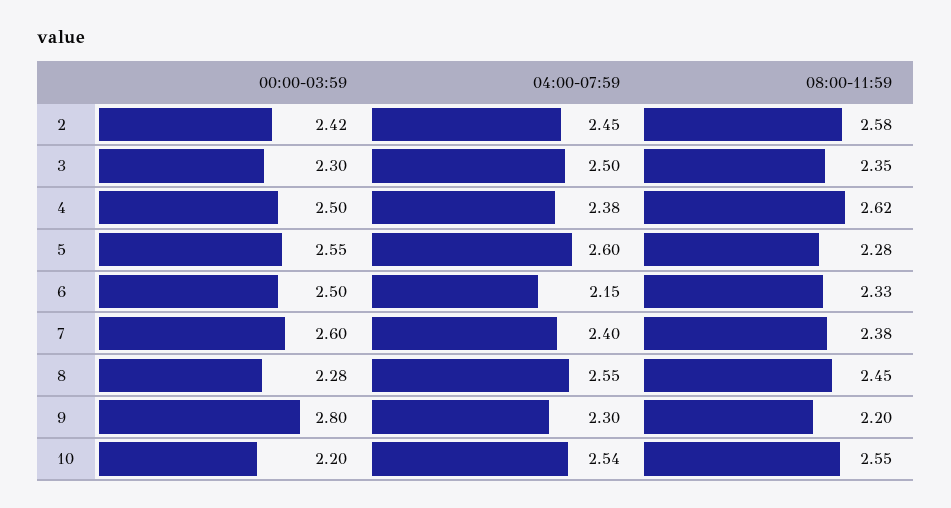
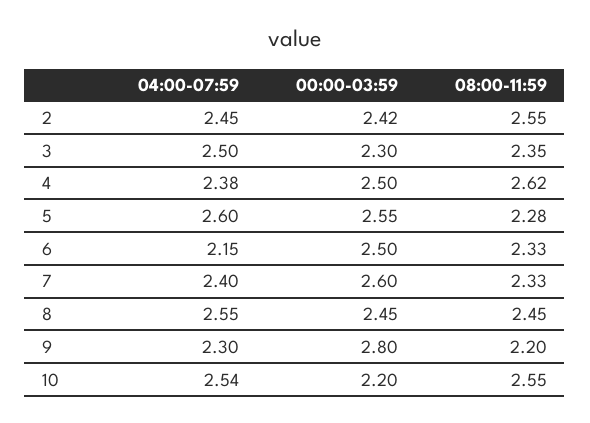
08:00-11:59, 2: 2.58 -> 2.55
08:00-11:59, 7: 2.38 -> 2.33
00:00-03:59, 8: 2.28 -> 2.45

